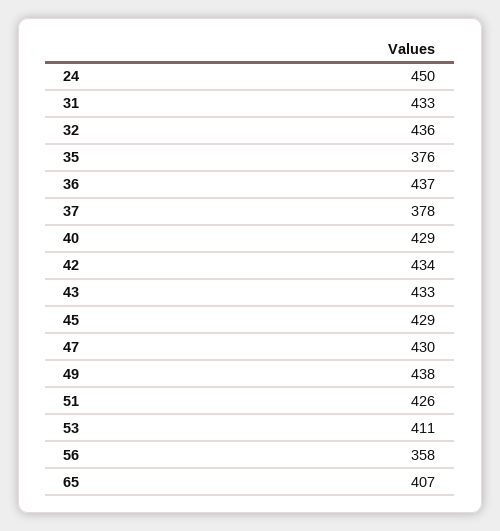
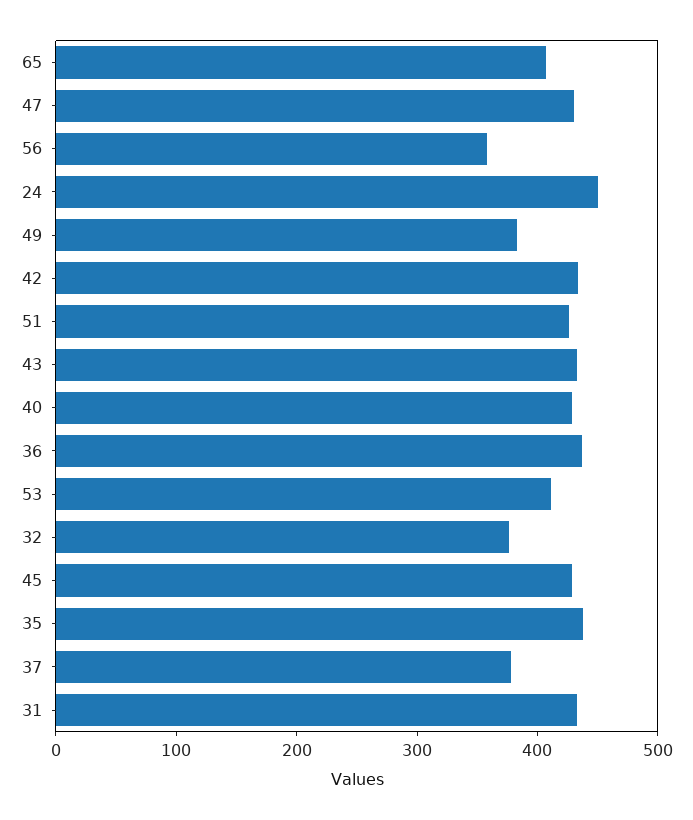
32: 436 -> 380
35: 376 -> 440
49: 438 -> 380

